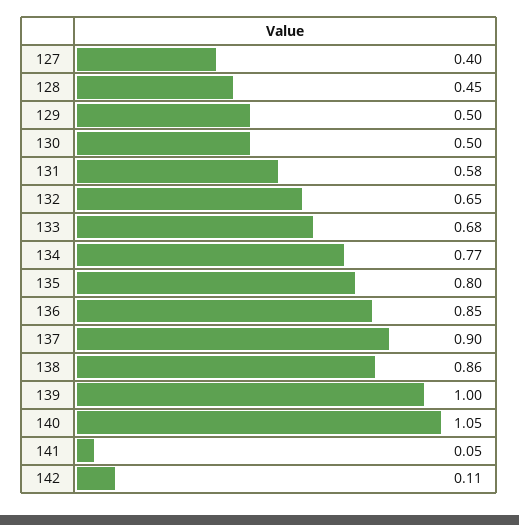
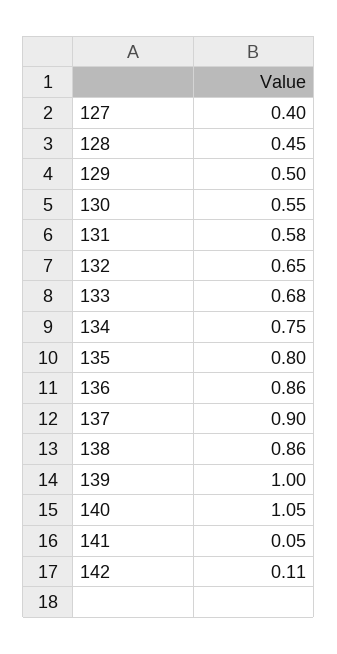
130: 0.5 -> 0.55
134: 0.77 -> 0.75
136: 0.85 -> 0.86

